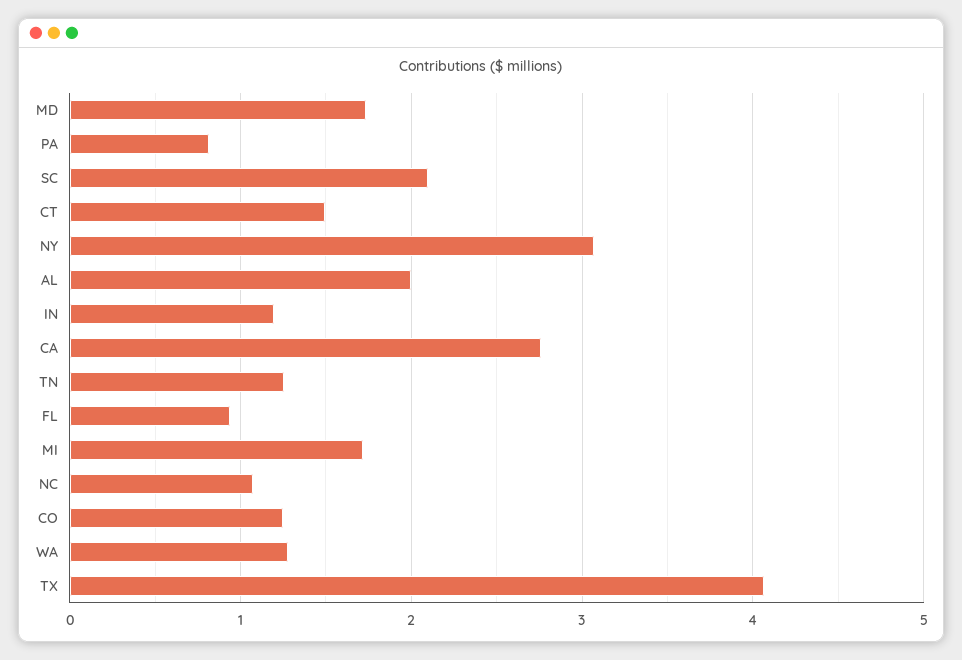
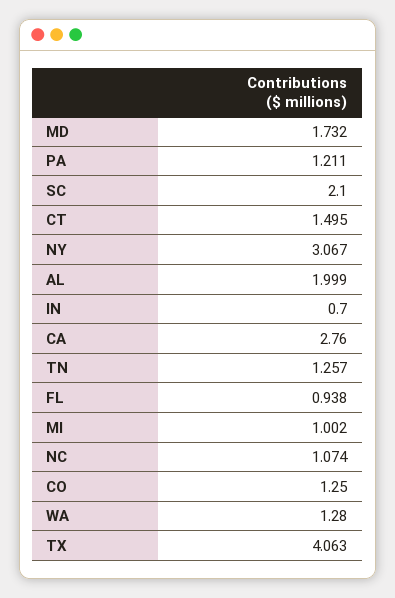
PA: 0.8 -> 1.211
IN: 1.2 -> 0.7
MI: 1.7 -> 1.002

